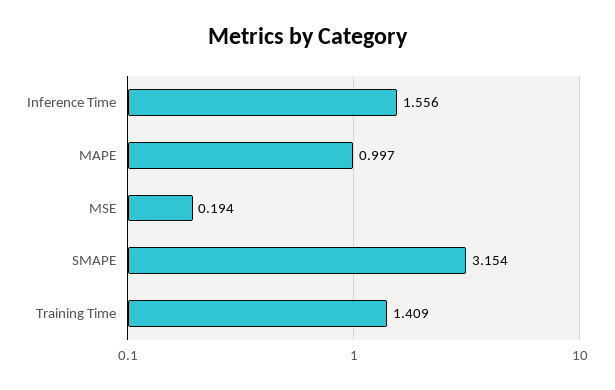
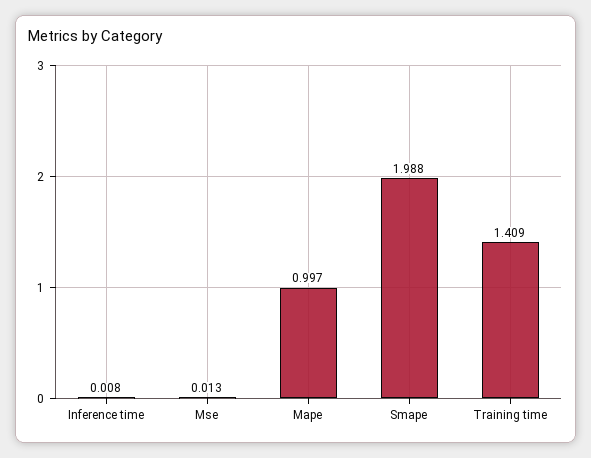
Inference Time: 1.556 -> 0.008
MSE: 0.194 -> 0.013
SMAPE: 3.154 -> 1.988

